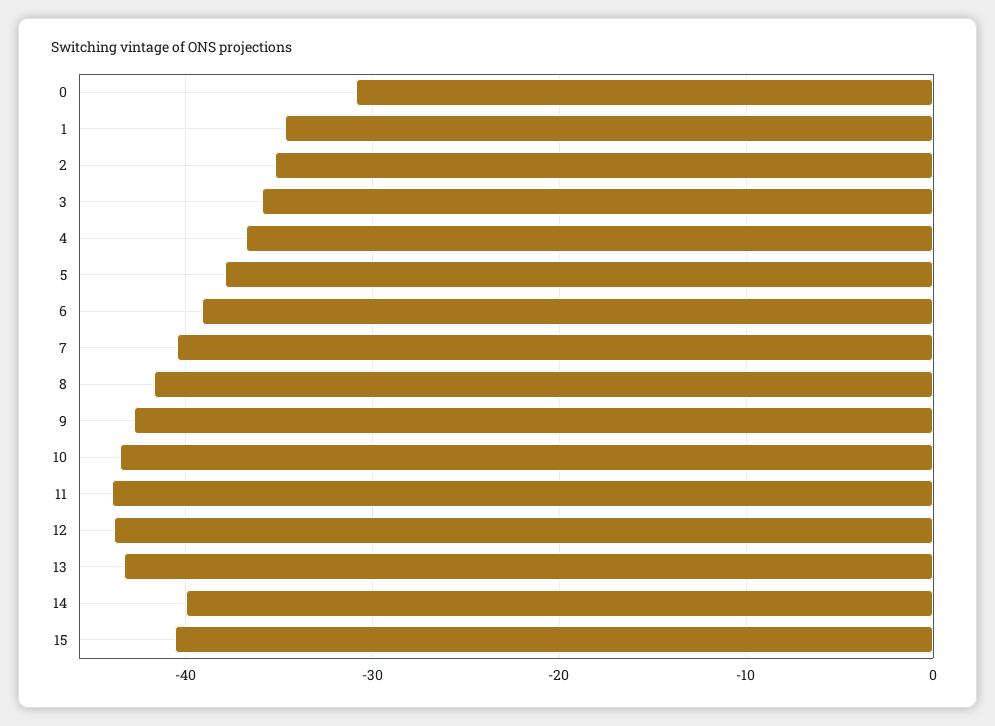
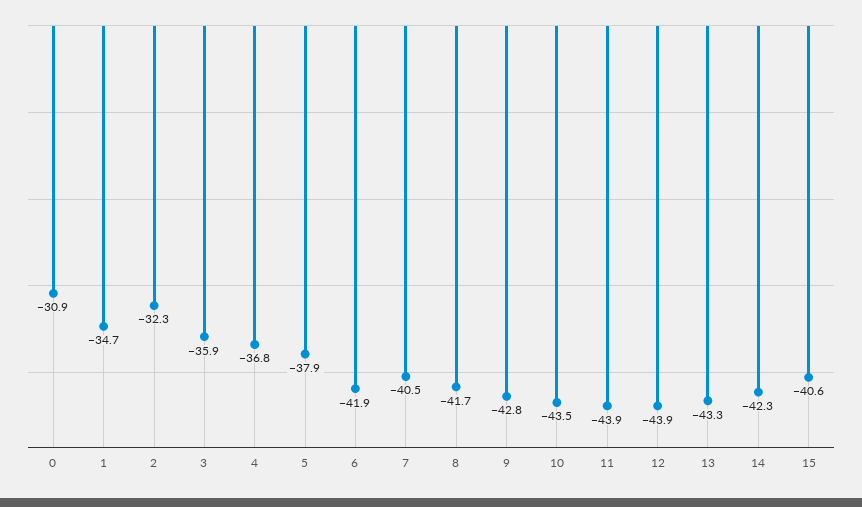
2: -35 -> -32.3
6: -39 -> -41.9
14: -40 -> -42.3

